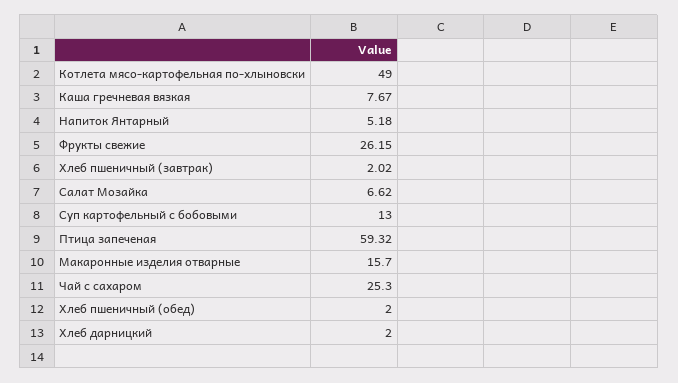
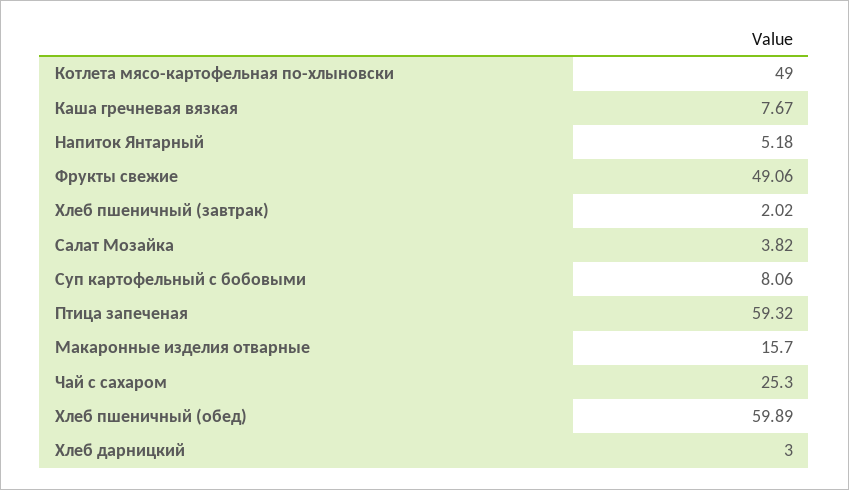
Фрукты свежие: 26.15 -> 49.06
Салат Мозайка: 6.62 -> 3.82
Суп картофельный с бобовыми: 13 -> 8.06
Хлеб пшеничный (обед): 2 -> 59.89
Хлеб дарницкий: 2 -> 3

